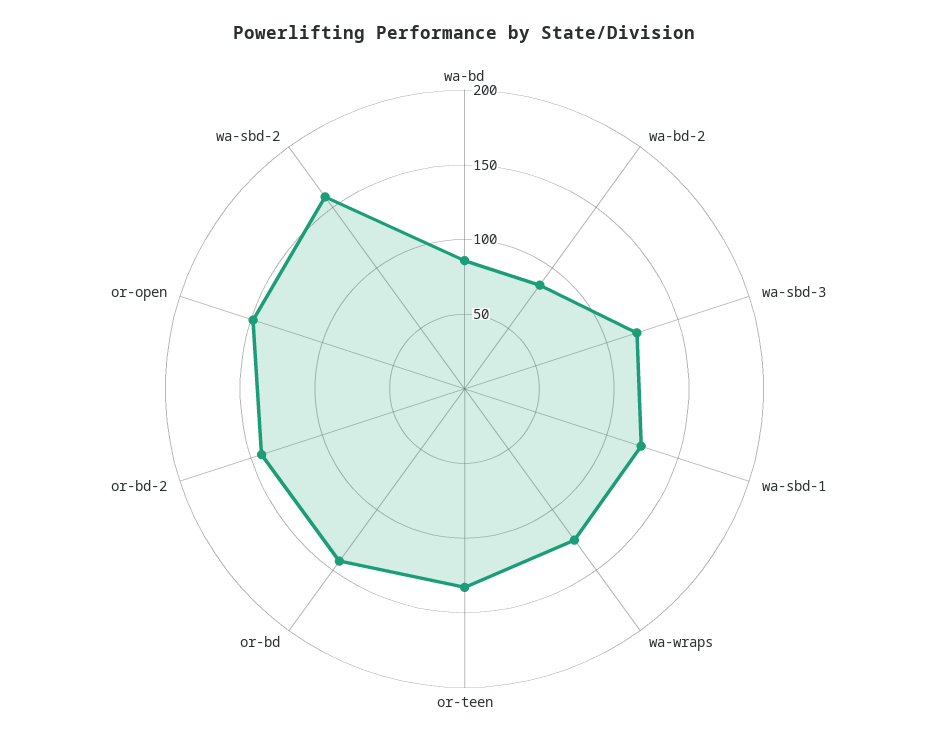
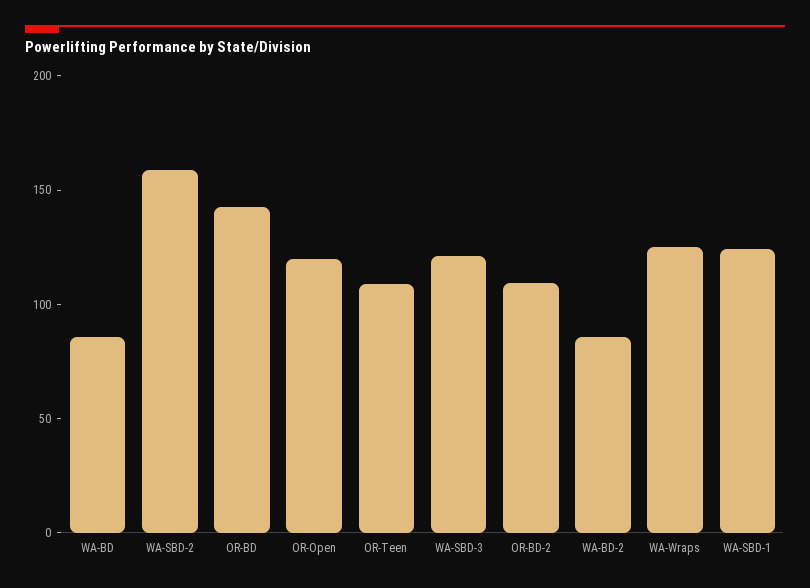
or-teen: 130 -> 110
or-bd-2: 140 -> 110
or-open: 150 -> 120

